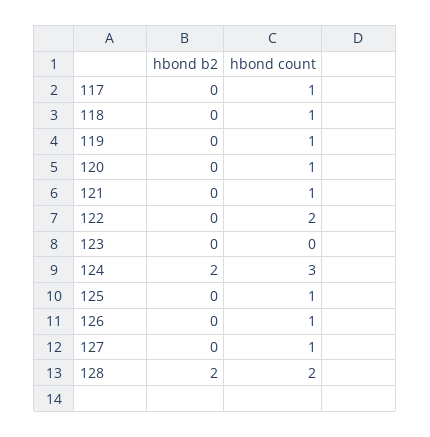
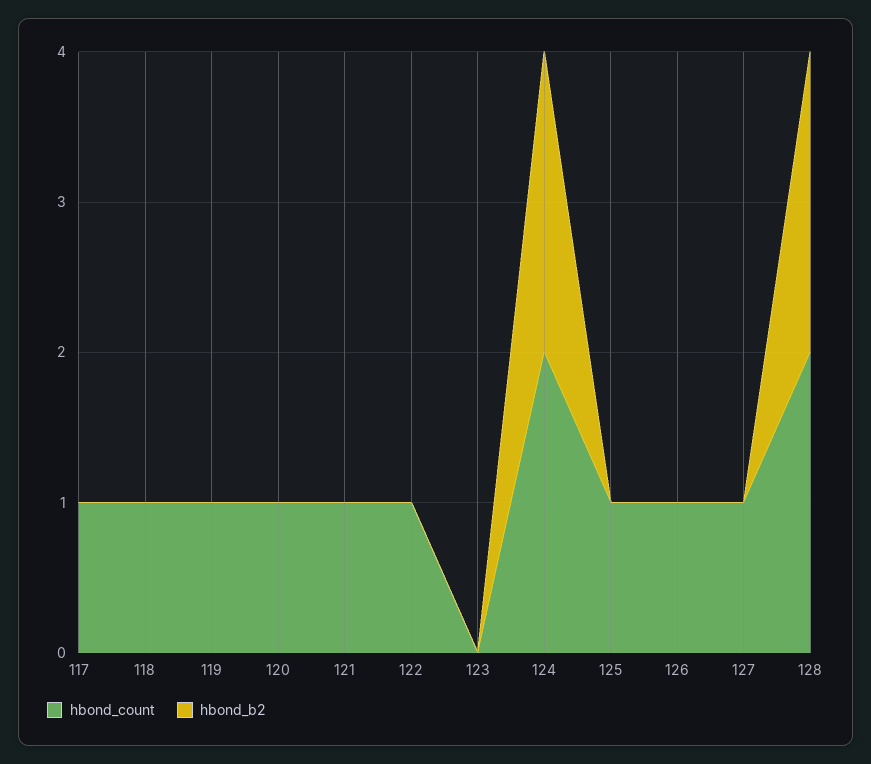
hbond count, 122: 2 -> 1
hbond count, 124: 3 -> 2

